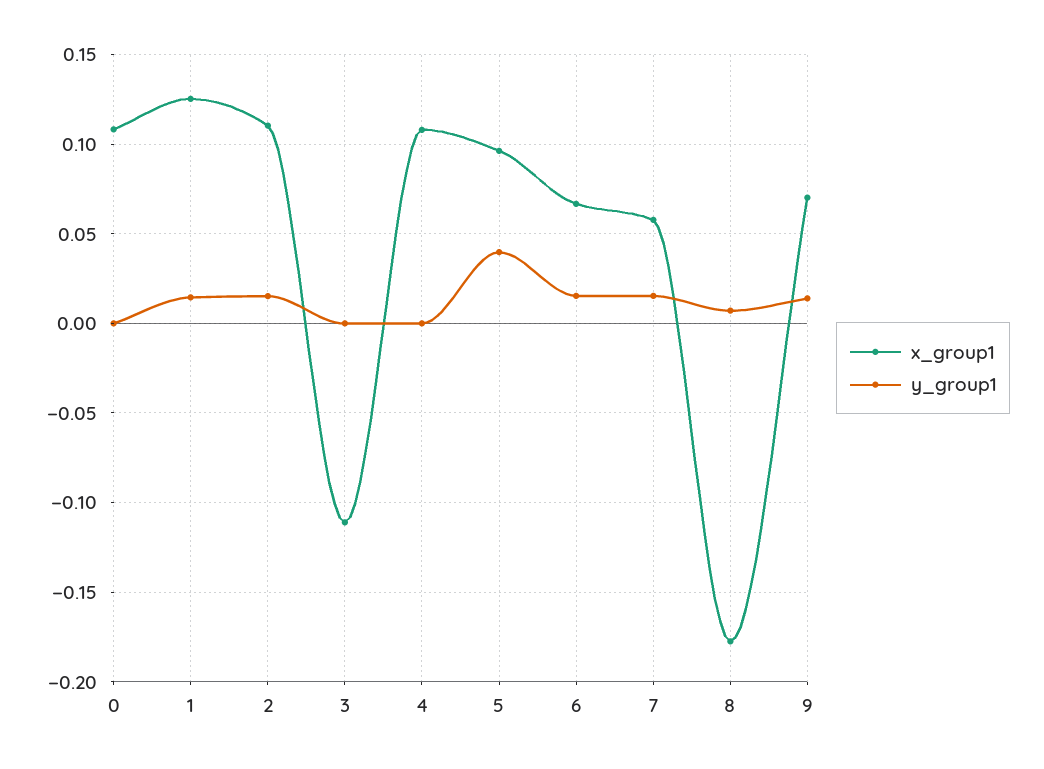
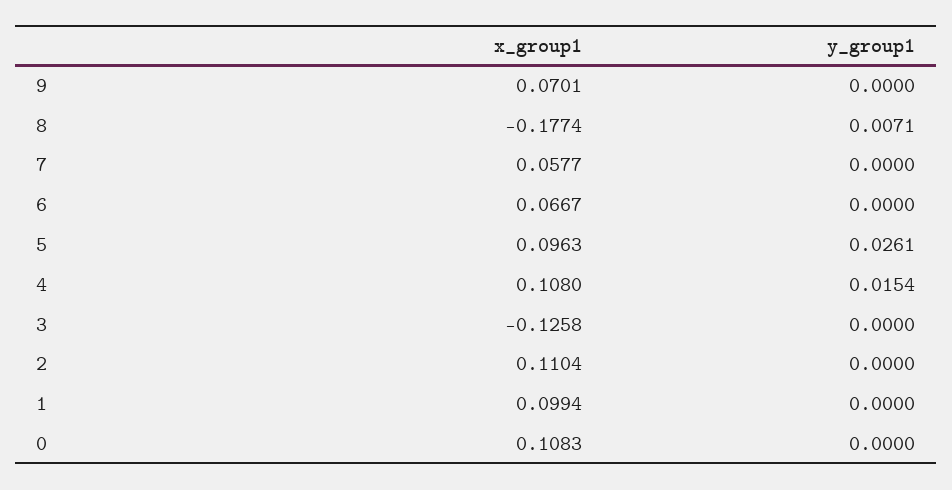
x_group1, 1: 0.125 -> 0.0994
y_group1, 1: 0.015 -> 0
y_group1, 2: 0.015 -> 0
x_group1, 3: -0.11 -> -0.1258
y_group1, 4: 0 -> 0.0154
y_group1, 5: 0.04 -> 0.0261
y_group1, 6: 0.015 -> 0
y_group1, 7: 0.015 -> 0
y_group1, 9: 0.015 -> 0

